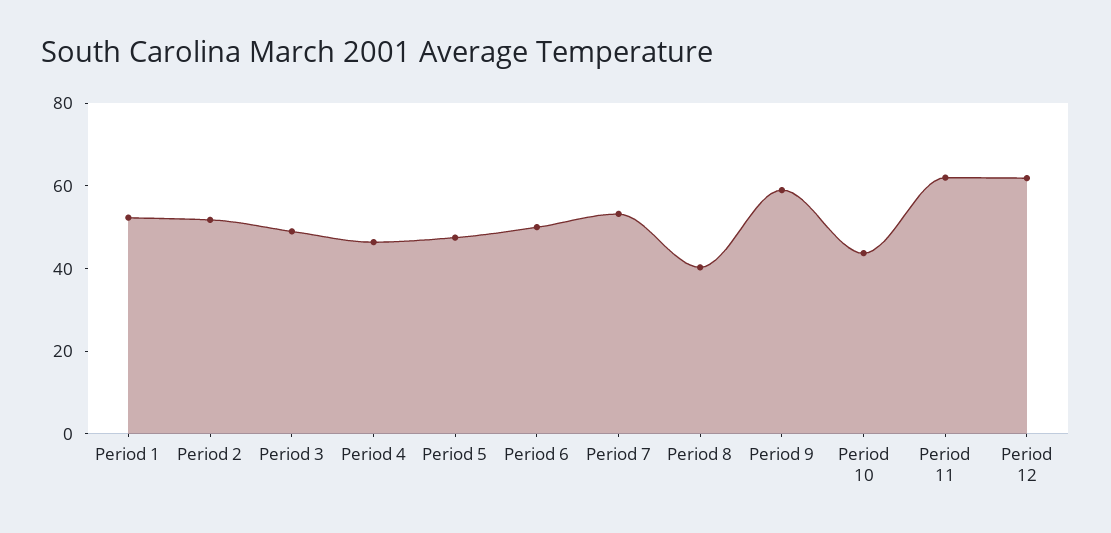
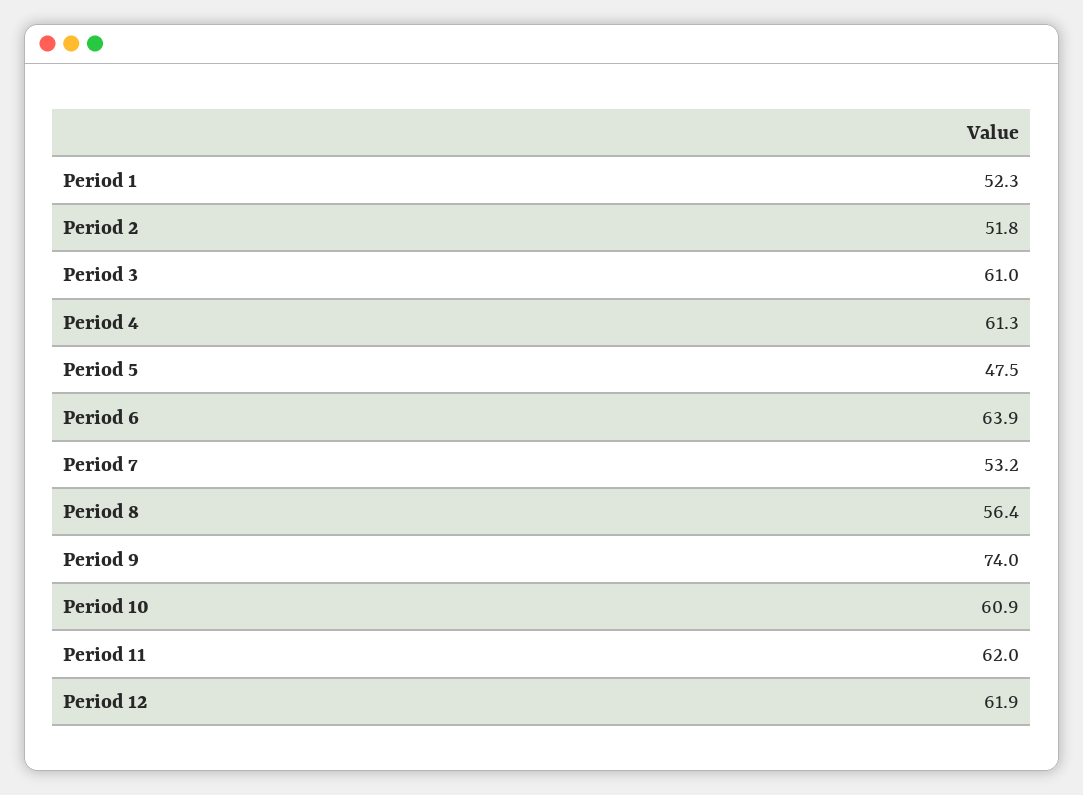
Period 3: 50 -> 61
Period 4: 45 -> 61.3
Period 6: 50 -> 63.9
Period 8: 40 -> 56.4
Period 9: 60 -> 74
Period 10: 45 -> 60.9

